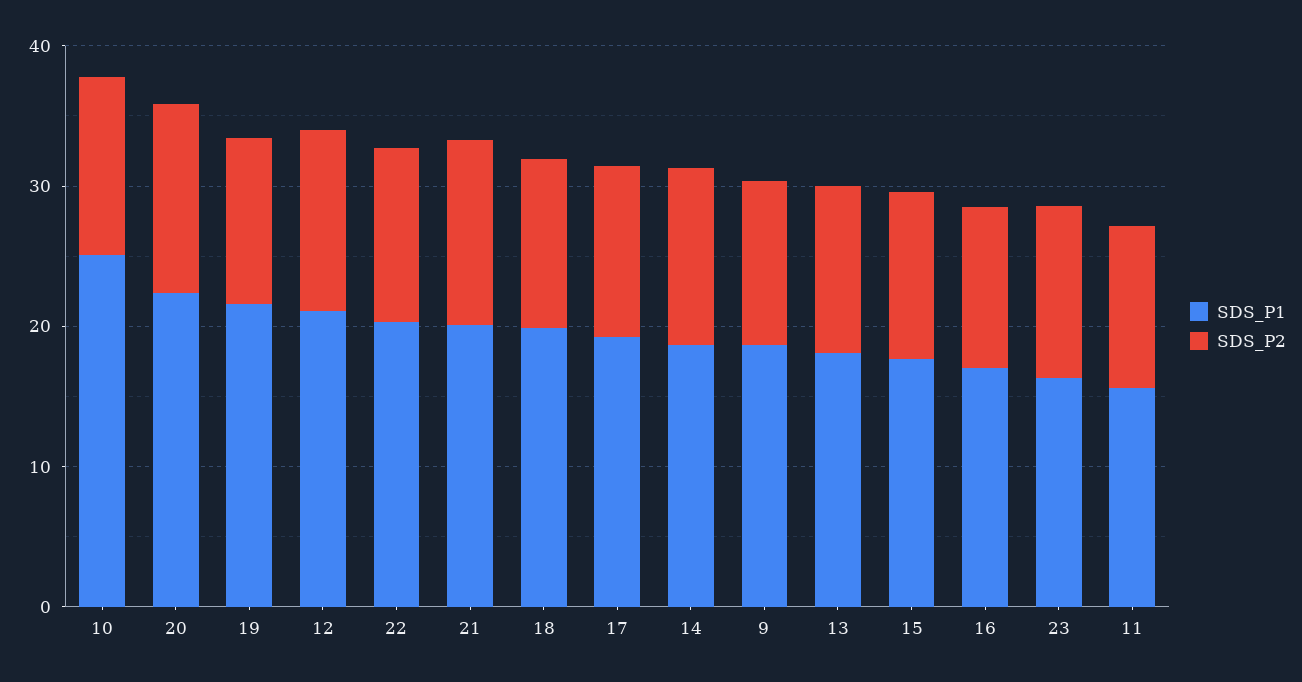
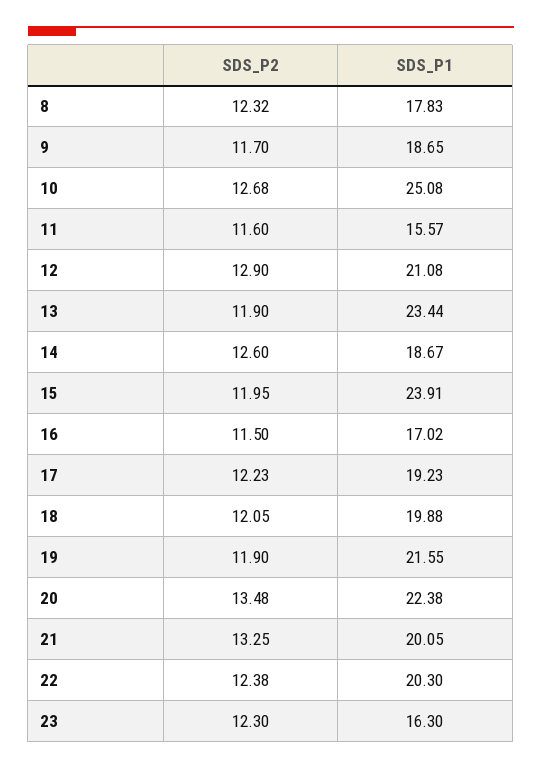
SDS_P1, 13: 18 -> 23.44
SDS_P1, 15: 18 -> 23.91
SDS_P2, 8: none -> 12.32
SDS_P1, 8: none -> 17.83

